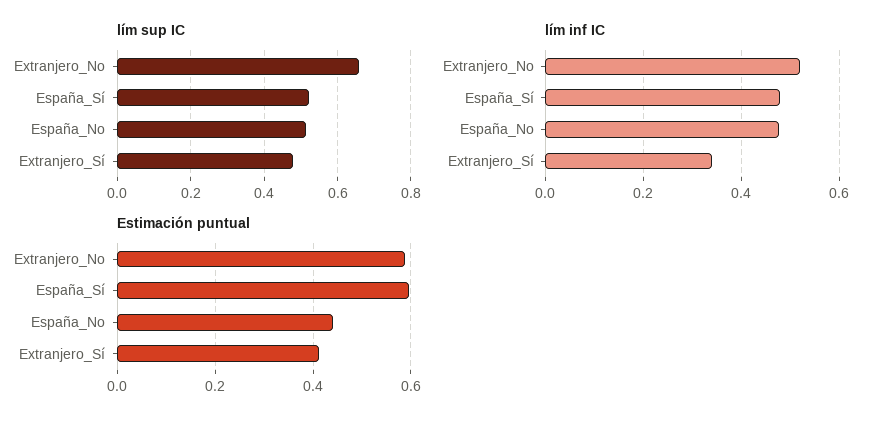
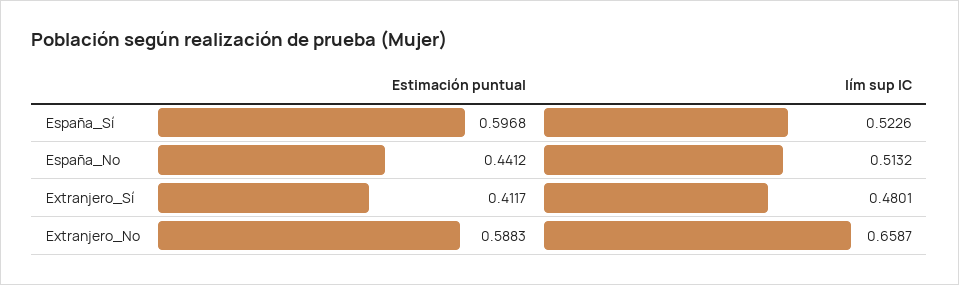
lím inf IC, Extranjero_No: 0.52 -> none
lím inf IC, España_Sí: 0.48 -> none
lím inf IC, España_No: 0.48 -> none
lím inf IC, Extranjero_Sí: 0.34 -> none

